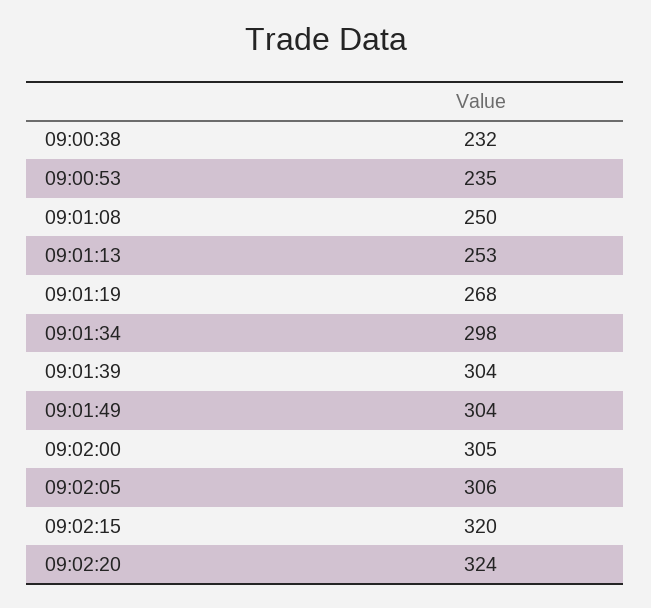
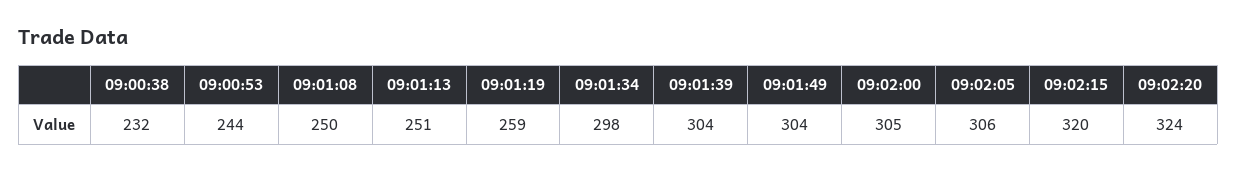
09:00:53: 235 -> 244
09:01:13: 253 -> 251
09:01:19: 268 -> 259

